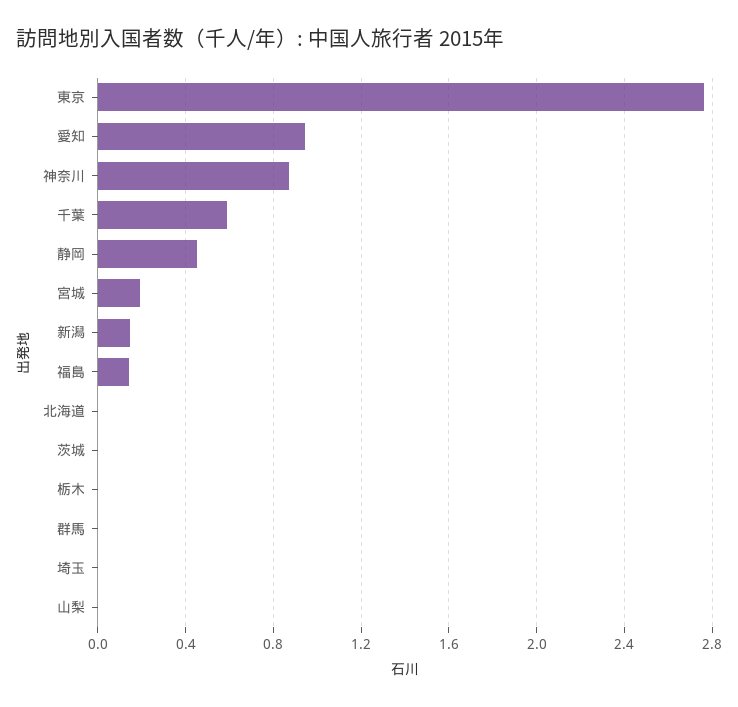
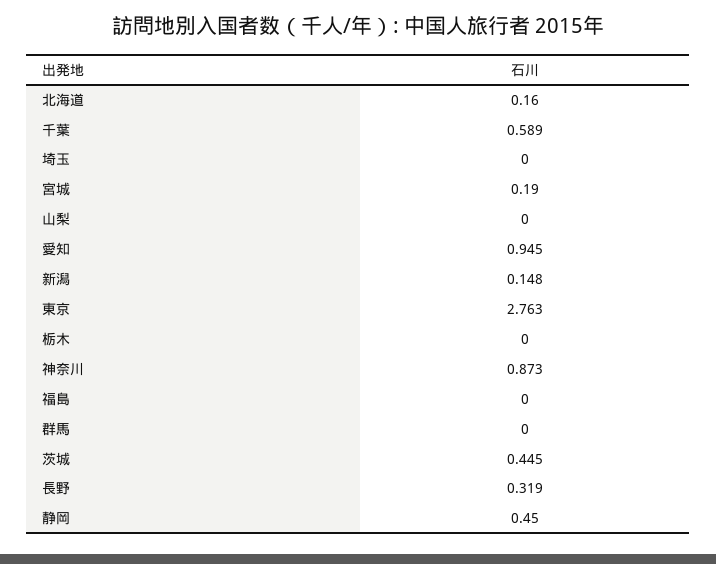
福島: 0.15 -> 0
北海道: 0 -> 0.16
茨城: 0 -> 0.445
長野: none -> 0.319

